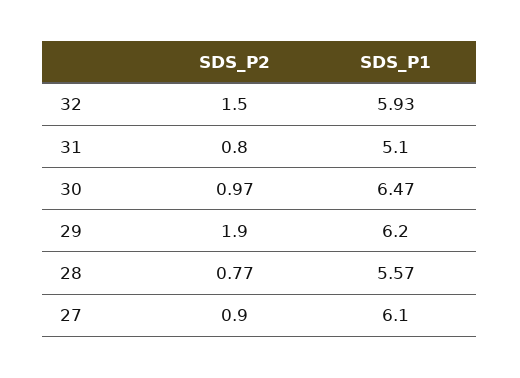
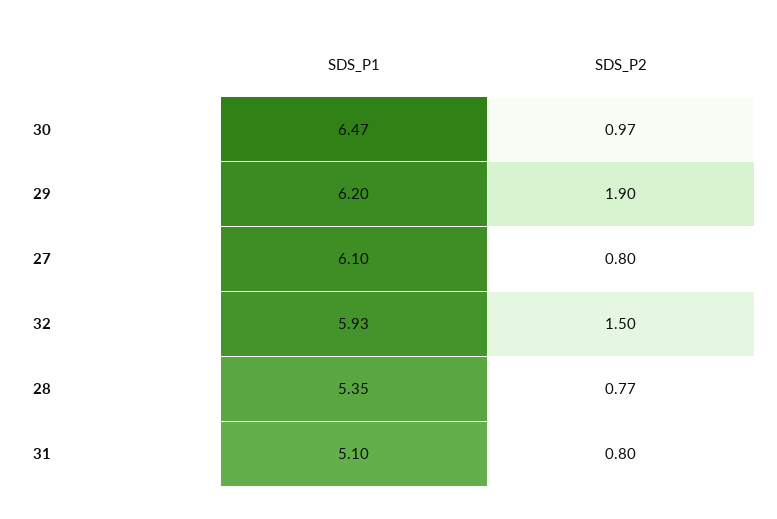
SDS_P1, 28: 5.57 -> 5.35
SDS_P2, 27: 0.9 -> 0.8

